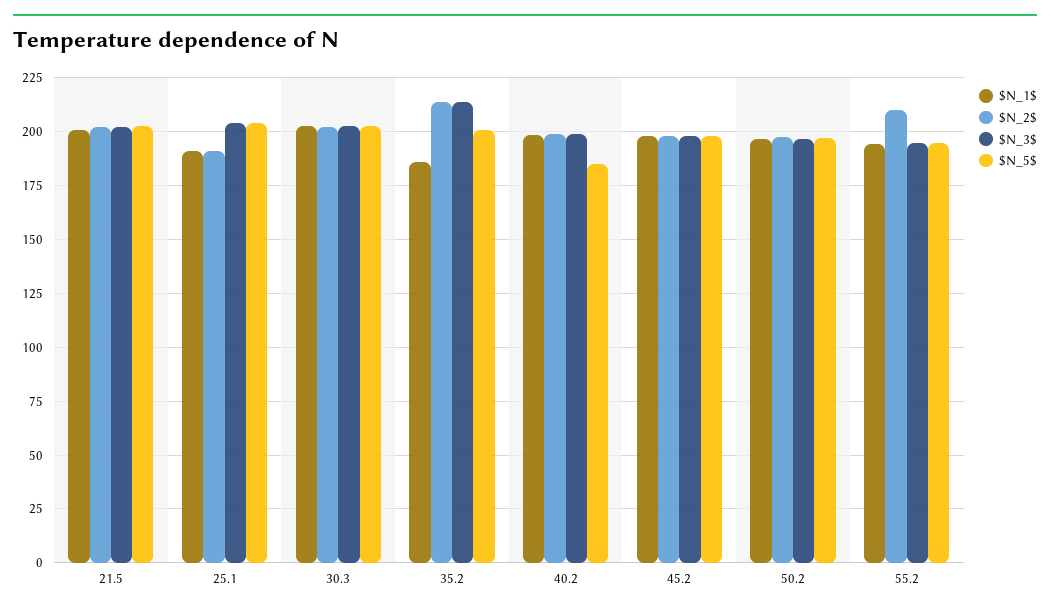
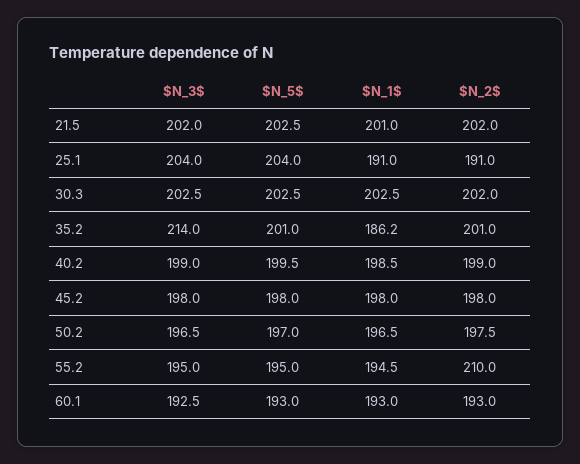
$N_2$, 35.2: 215 -> 201
$N_5$, 40.2: 185 -> 199.5
$N_3$, 60.1: none -> 192.5
$N_5$, 60.1: none -> 193
$N_1$, 60.1: none -> 193
$N_2$, 60.1: none -> 193

